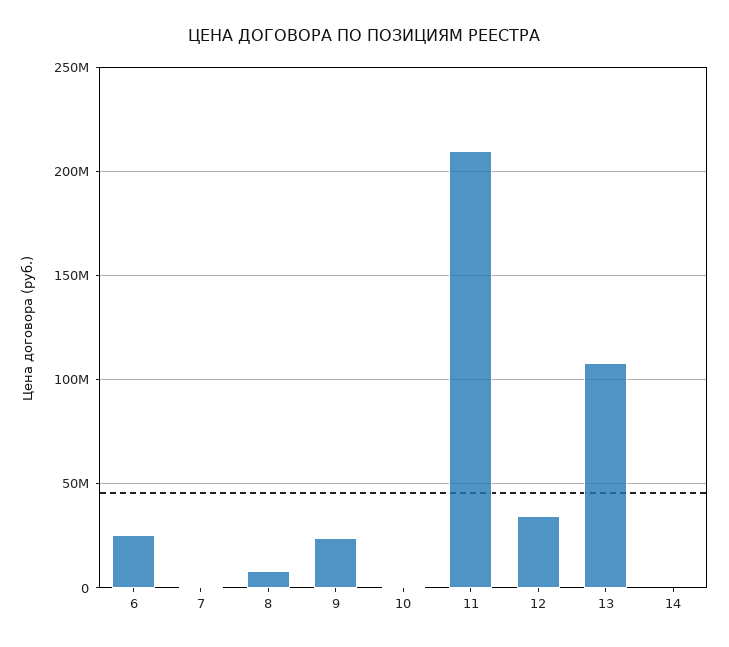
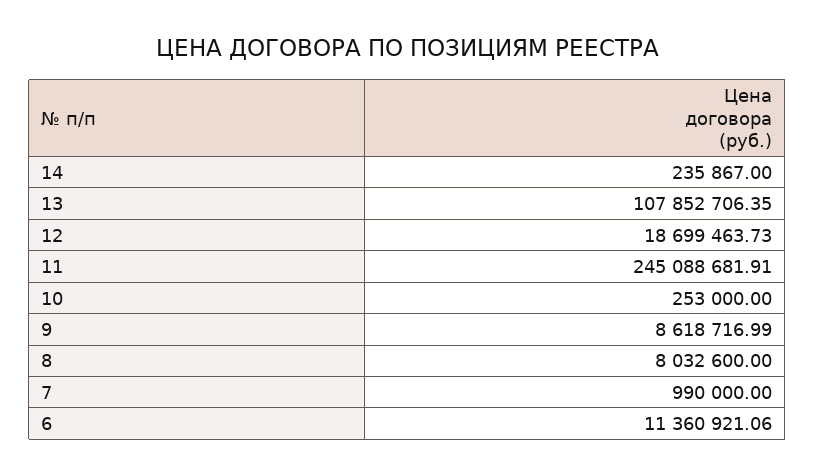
6: 25000000 -> 11360921.06
9: 25000000 -> 8618716.99
11: 210000000 -> 245088681.91
12: 35000000 -> 18699463.73

